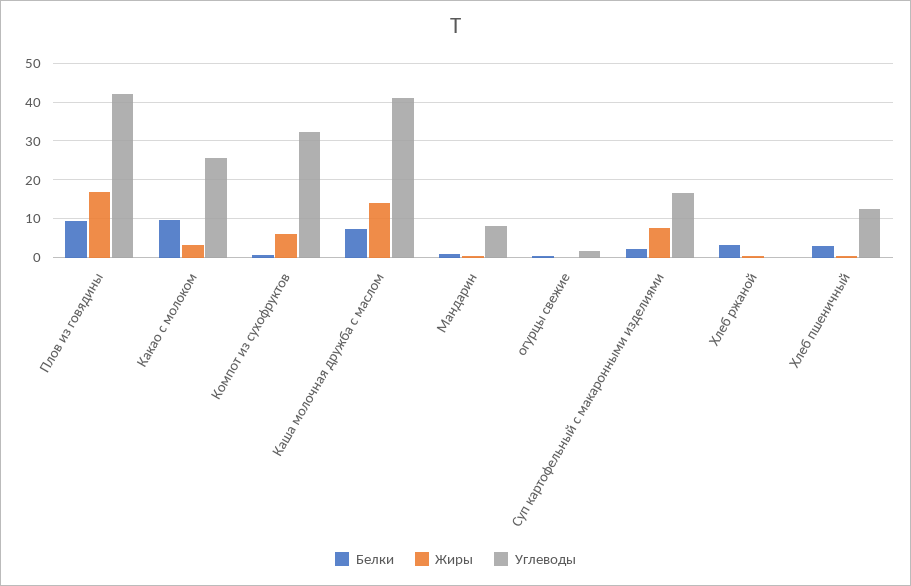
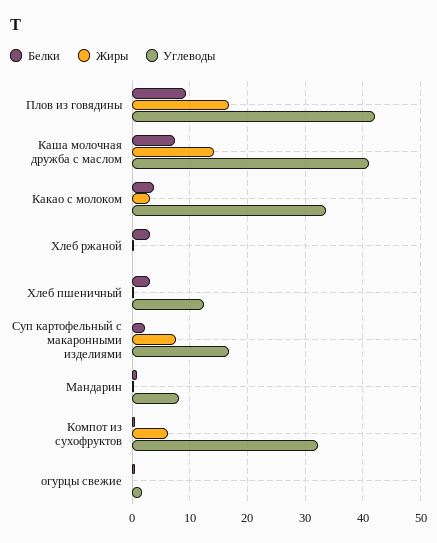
Белки, Какао с молоком: 10 -> 4
Углеводы, Какао с молоком: 26 -> 34

